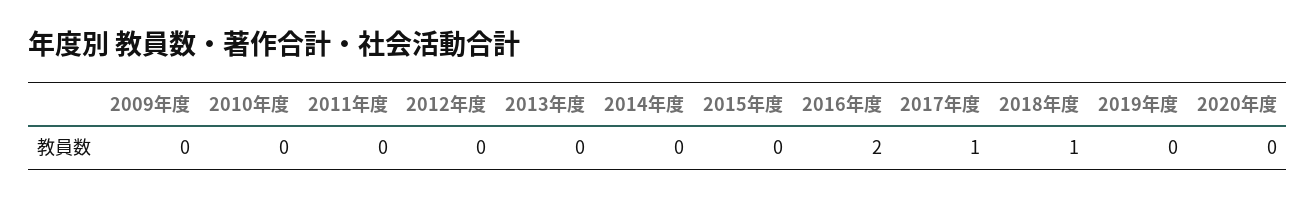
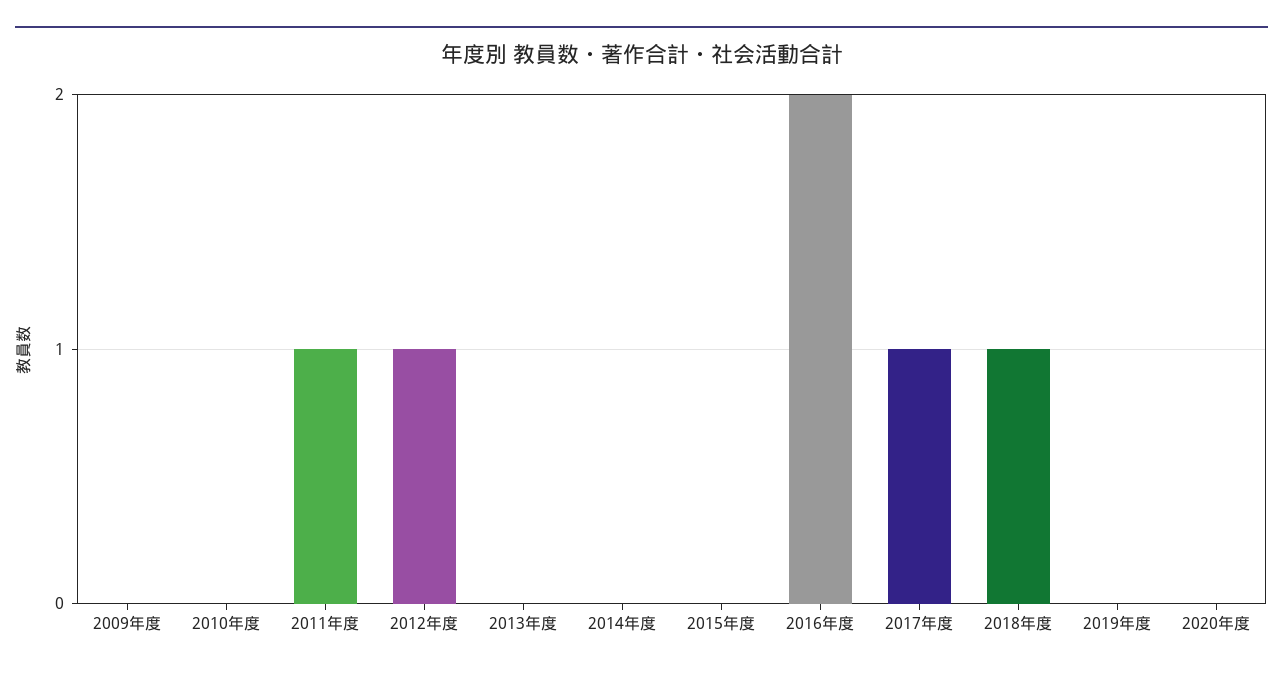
2011年度: 0 -> 1
2012年度: 0 -> 1

